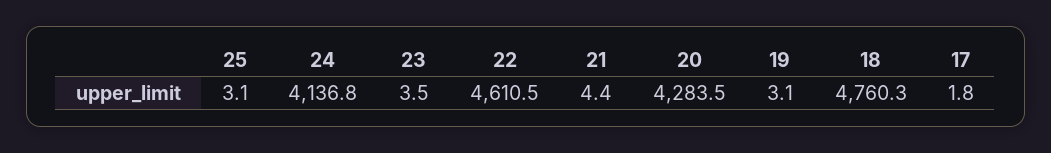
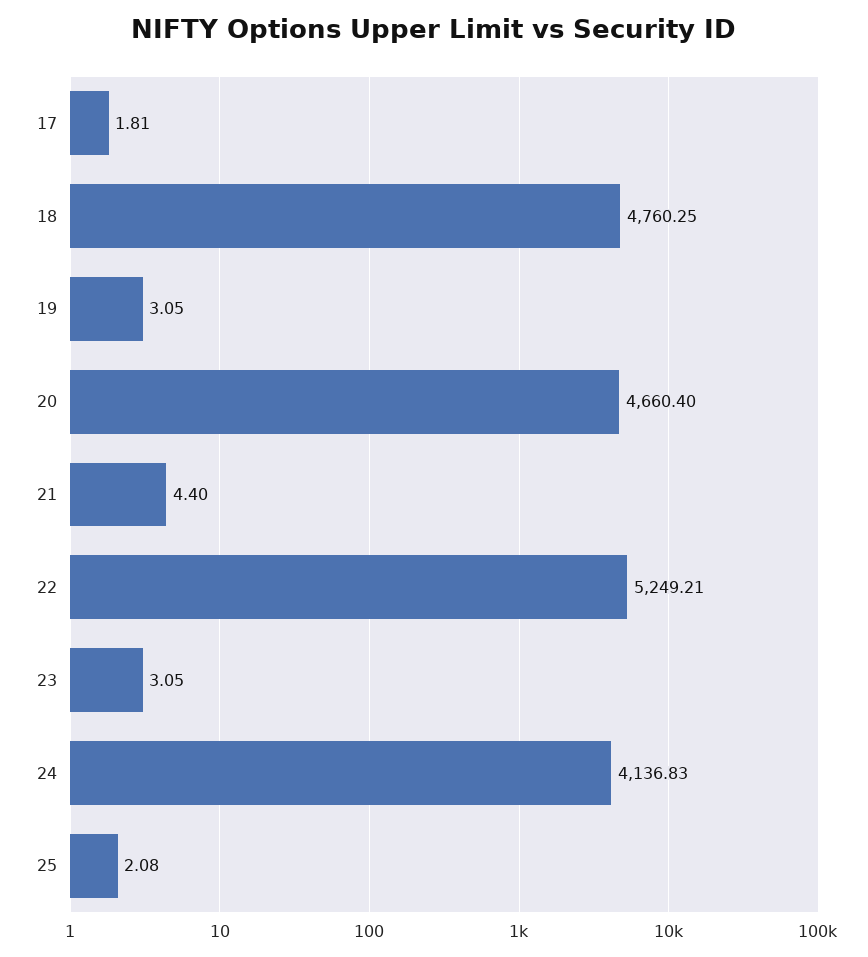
25: 3.1 -> 2.08
23: 3.5 -> 3.05
22: 4610.5 -> 5249.21
20: 4283.5 -> 4660.4

